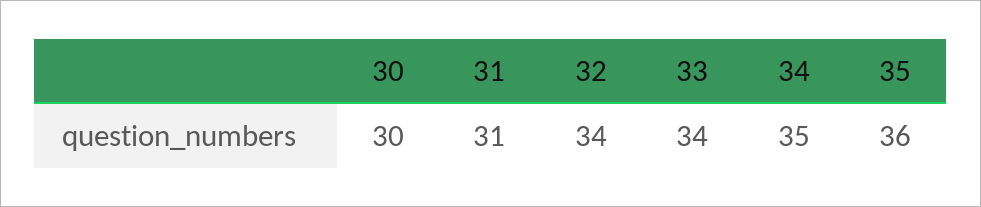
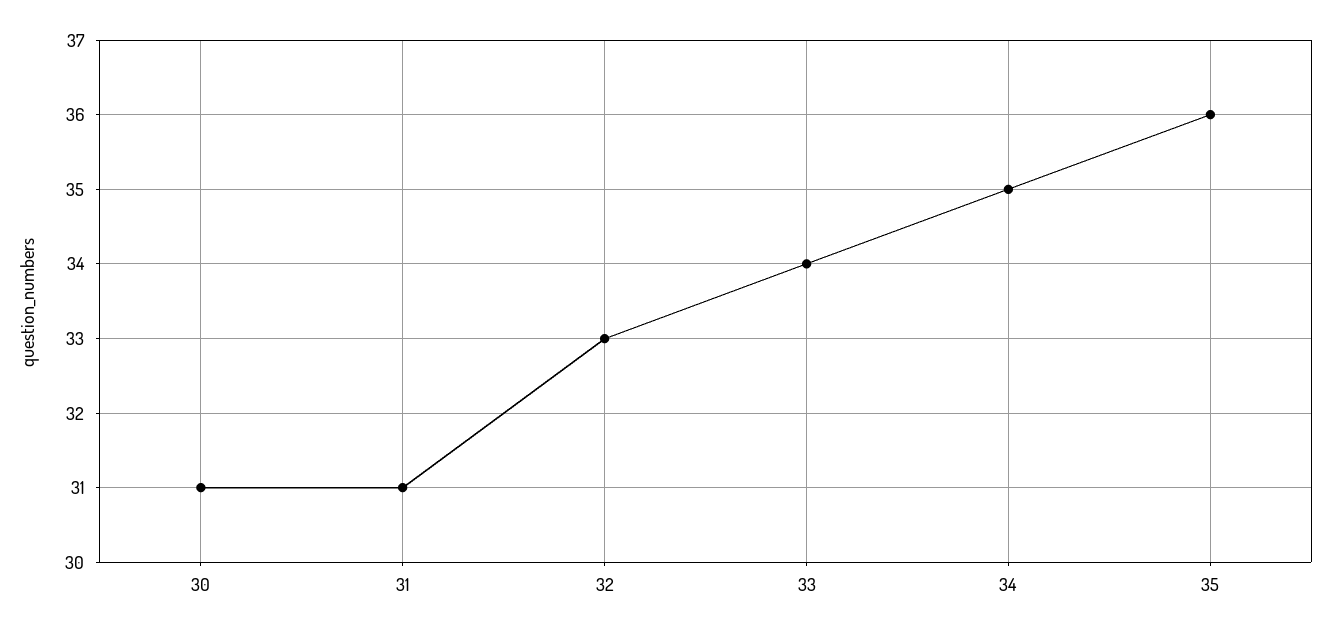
30: 30 -> 31
32: 34 -> 33

